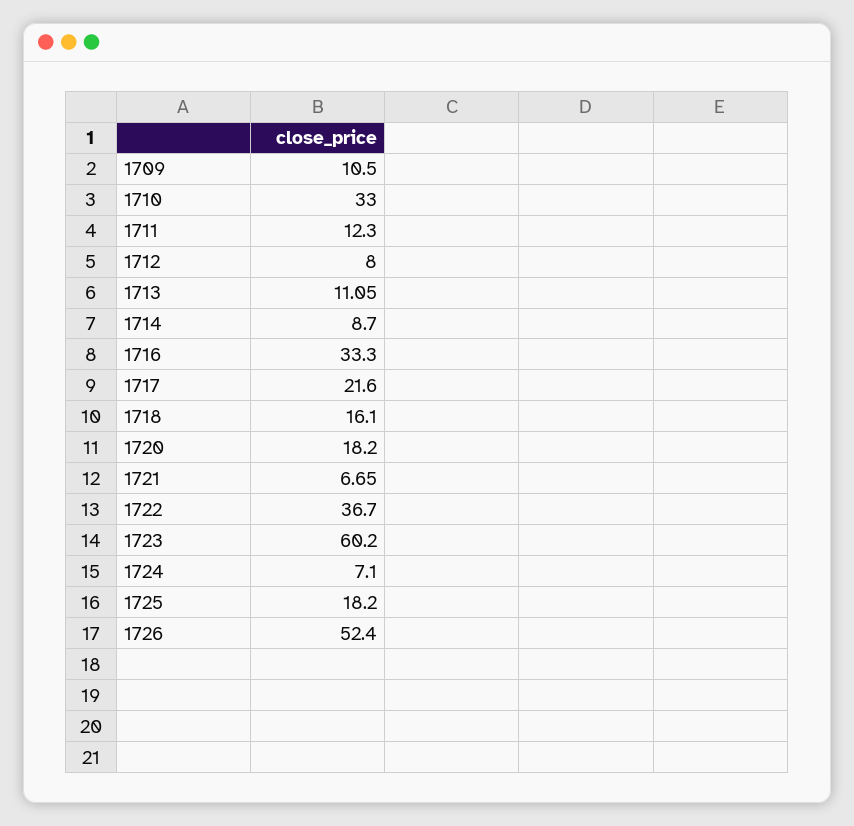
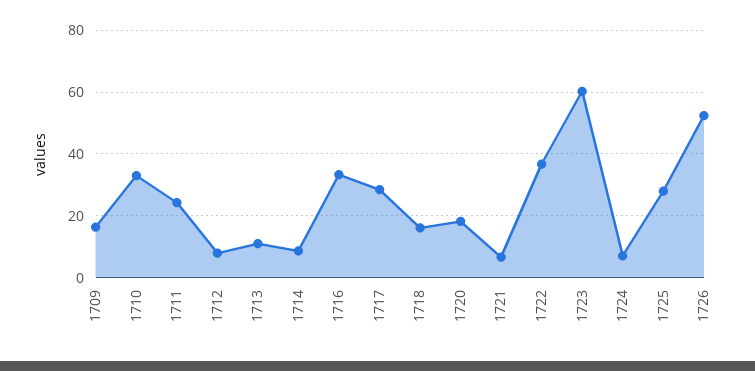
1709: 10.5 -> 16
1711: 12.3 -> 24
1717: 21.6 -> 28
1725: 18.2 -> 28

